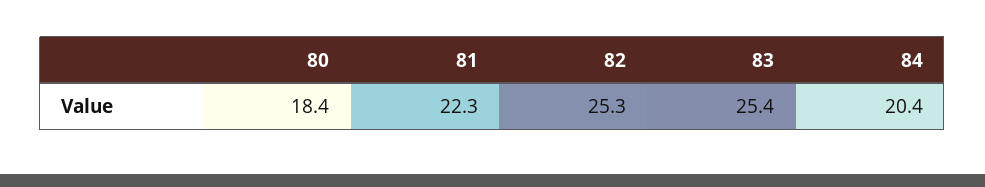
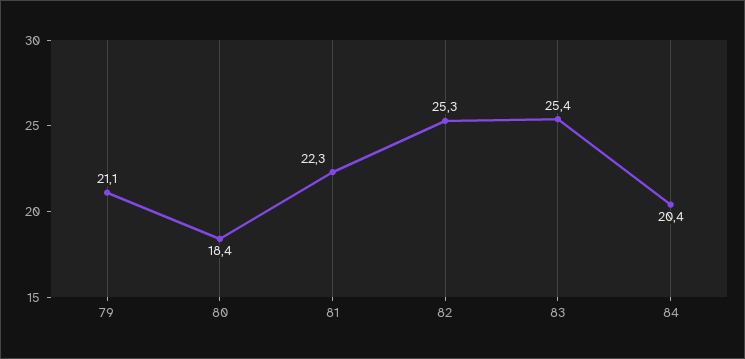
79: none -> 21.1

